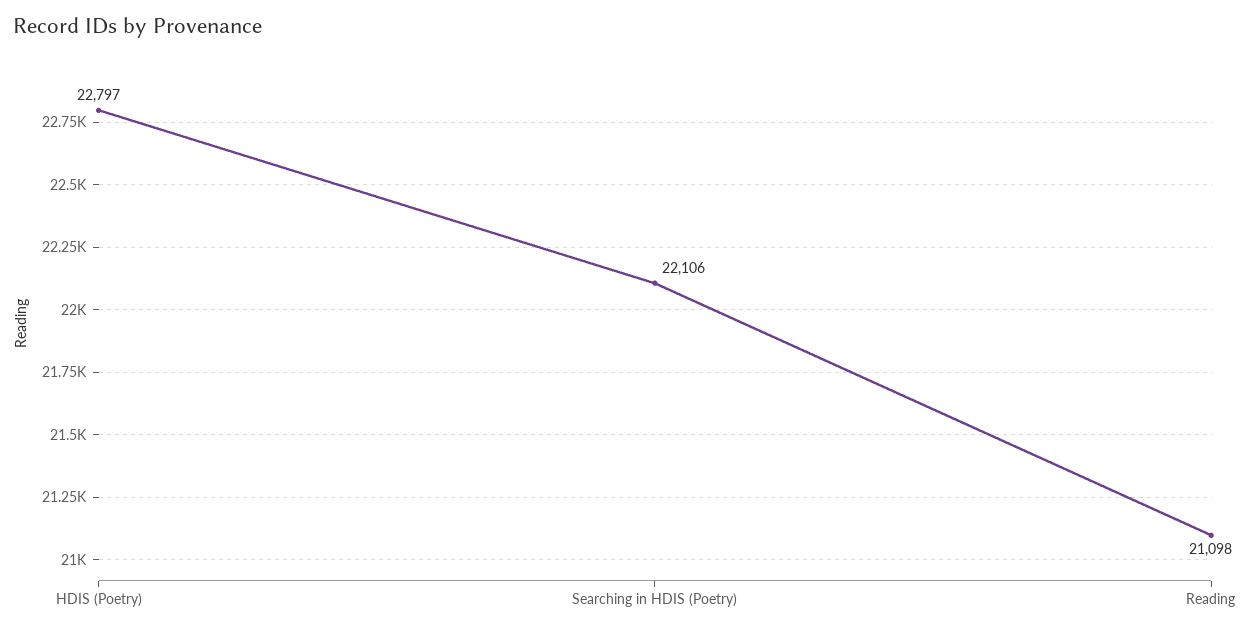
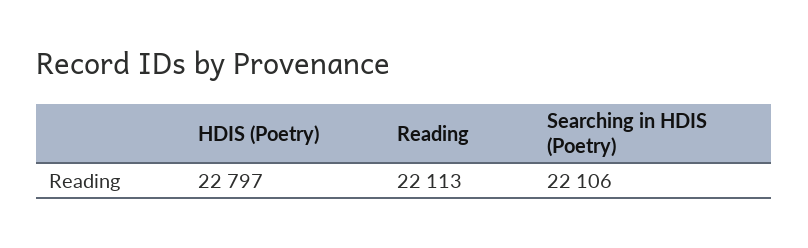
Reading: 21098 -> 22113

